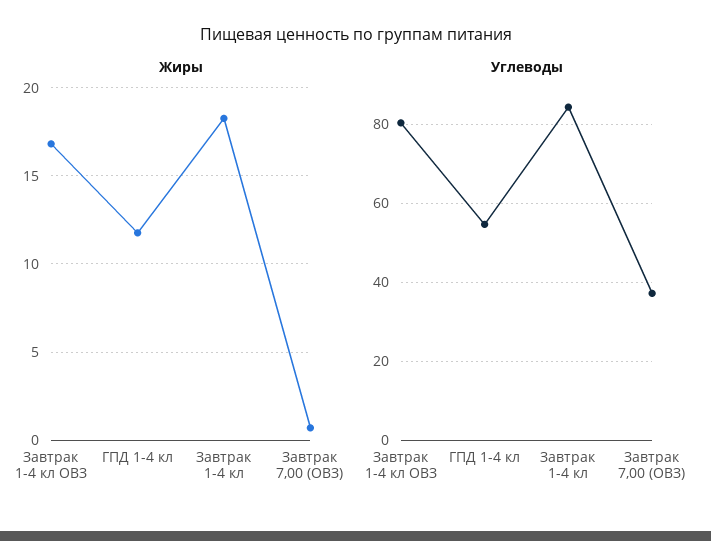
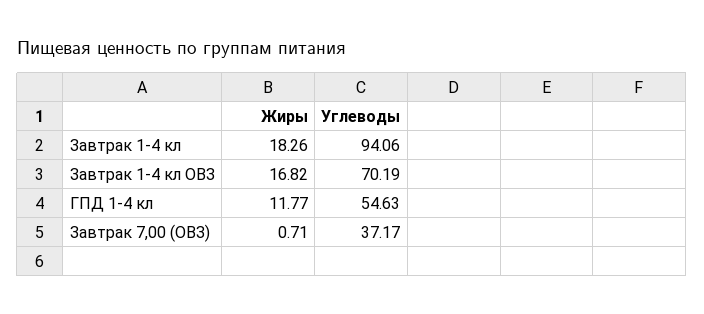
Углеводы, Завтрак 1-4 кл ОВЗ: 80 -> 70.19
Углеводы, Завтрак 1-4 кл: 84 -> 94.06

